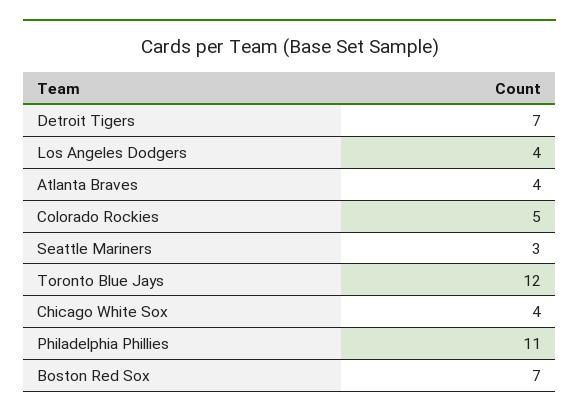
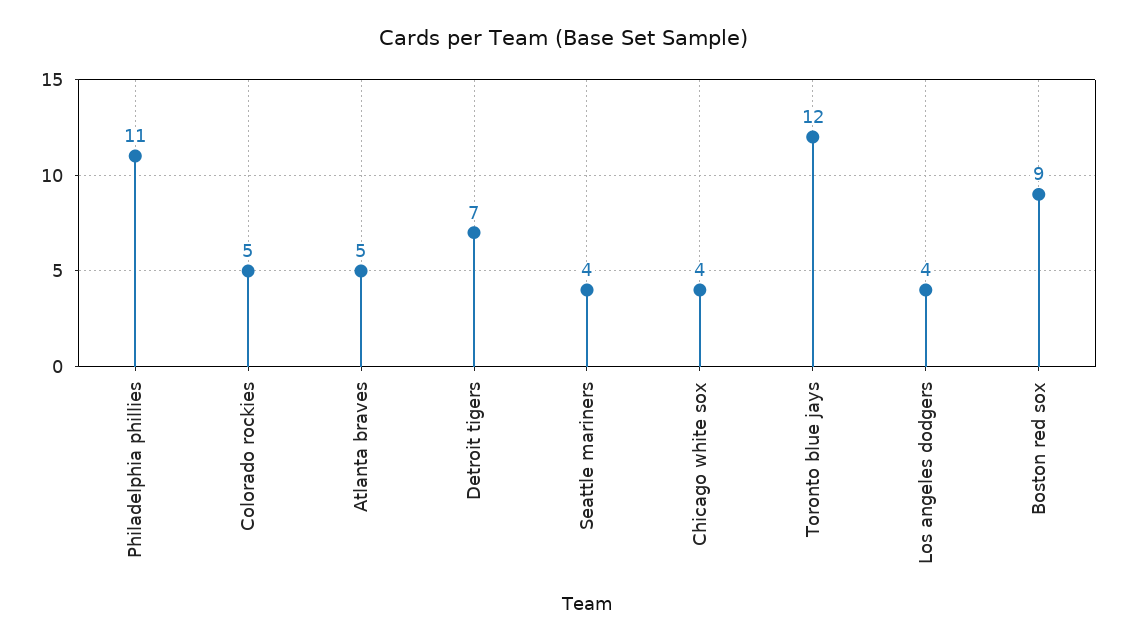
Atlanta Braves: 4 -> 5
Seattle Mariners: 3 -> 4
Boston Red Sox: 7 -> 9

